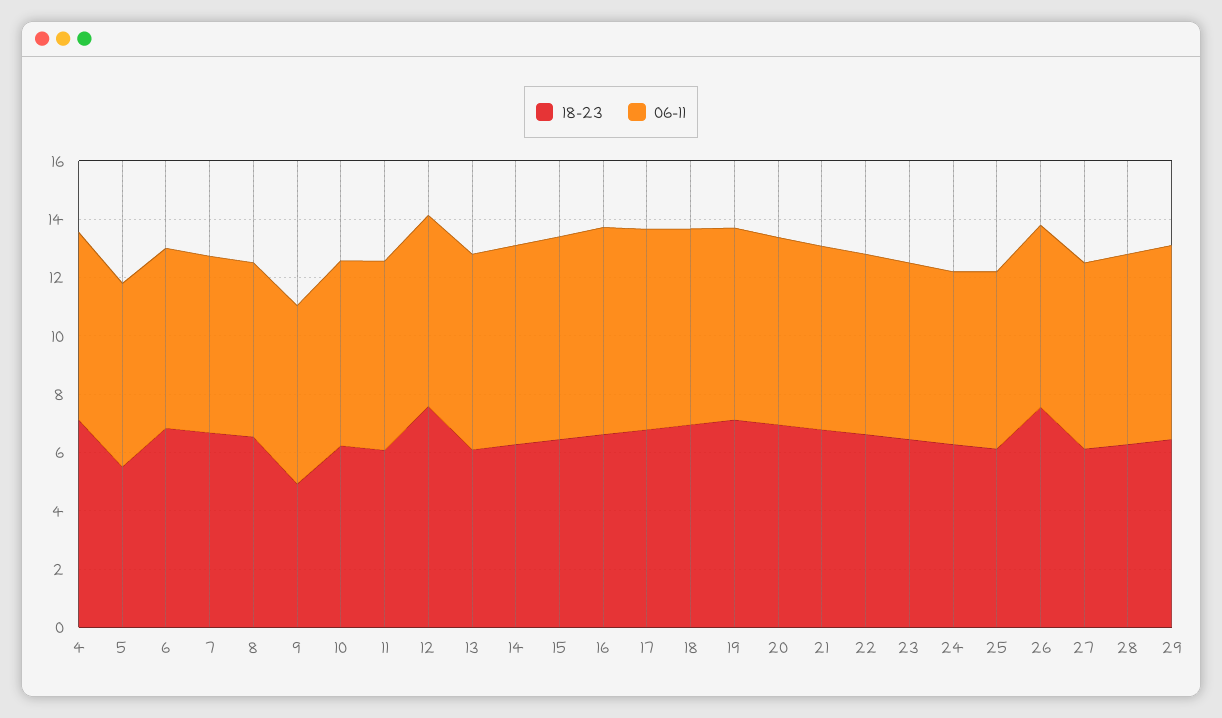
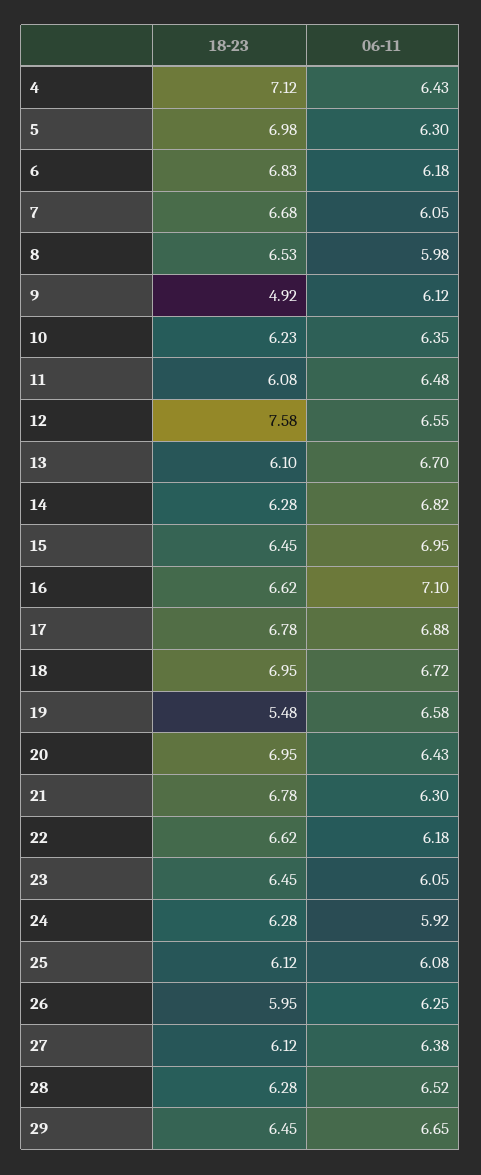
18-23, 5: 5.5 -> 6.98
18-23, 19: 7 -> 5.48
18-23, 26: 7.5 -> 5.95

